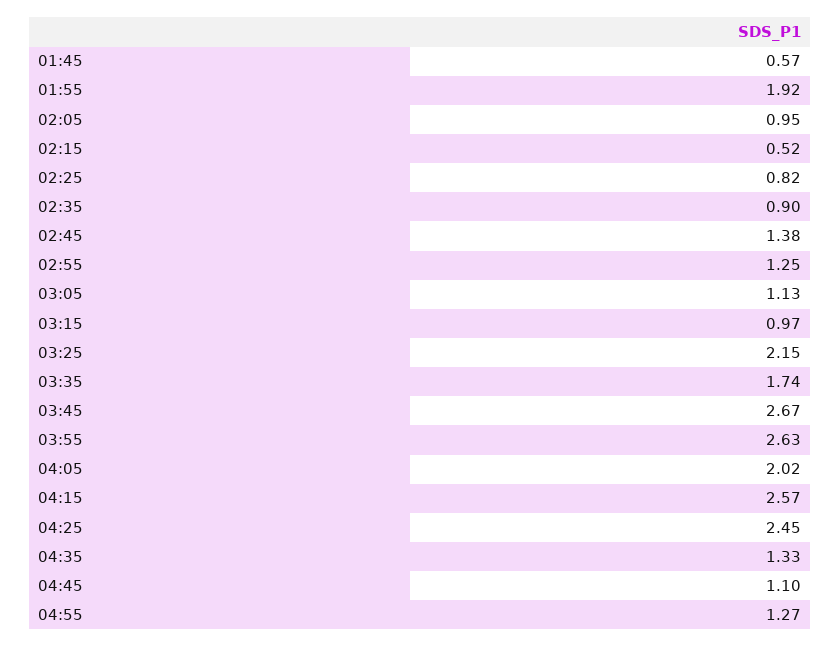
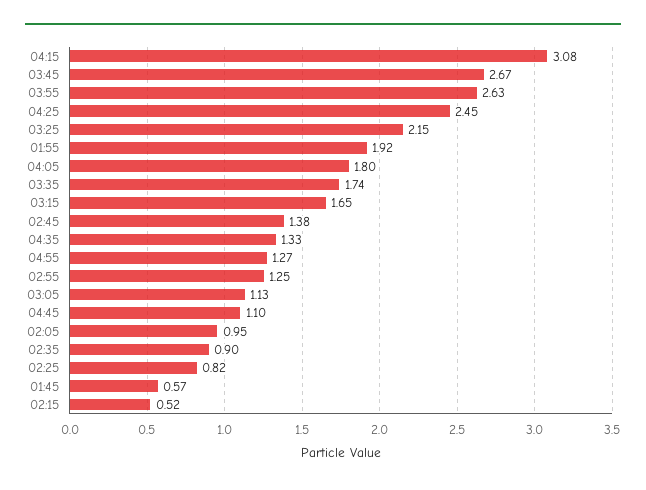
03:15: 0.97 -> 1.65
04:05: 2.02 -> 1.8
04:15: 2.57 -> 3.08

